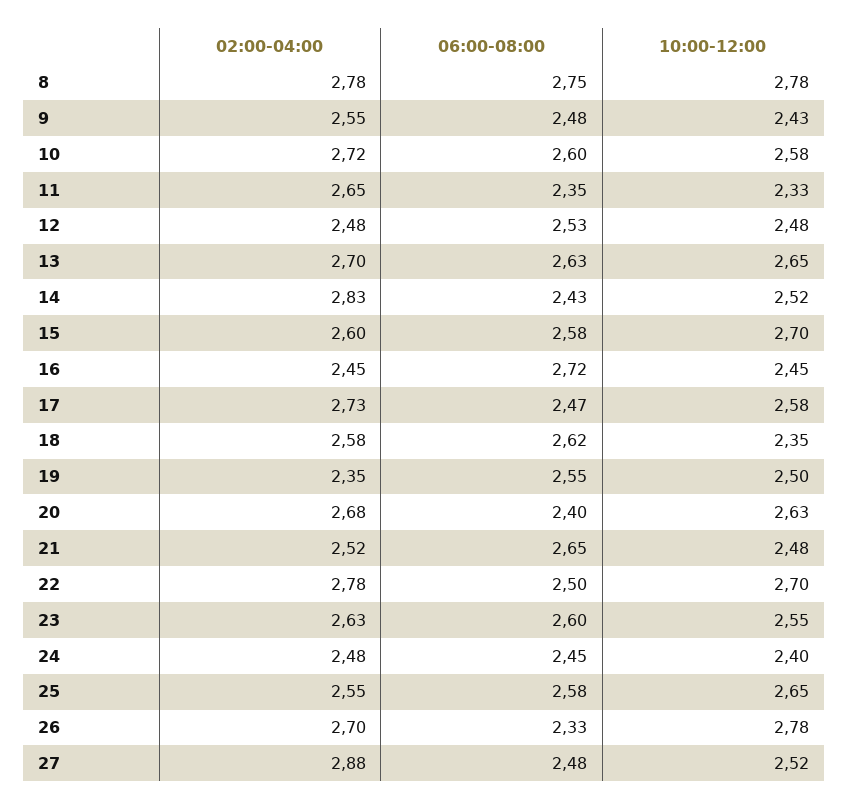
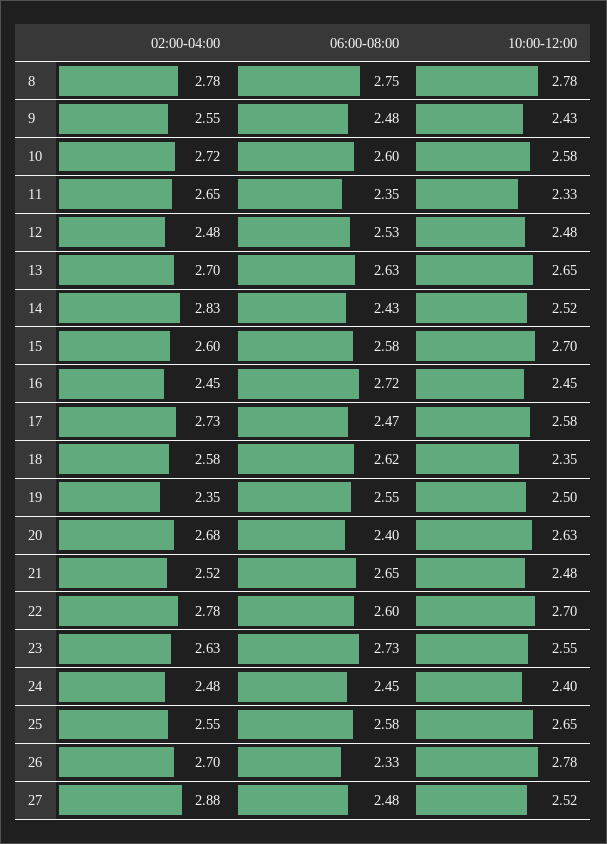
06:00-08:00, 22: 2.5 -> 2.6
06:00-08:00, 23: 2.6 -> 2.73

